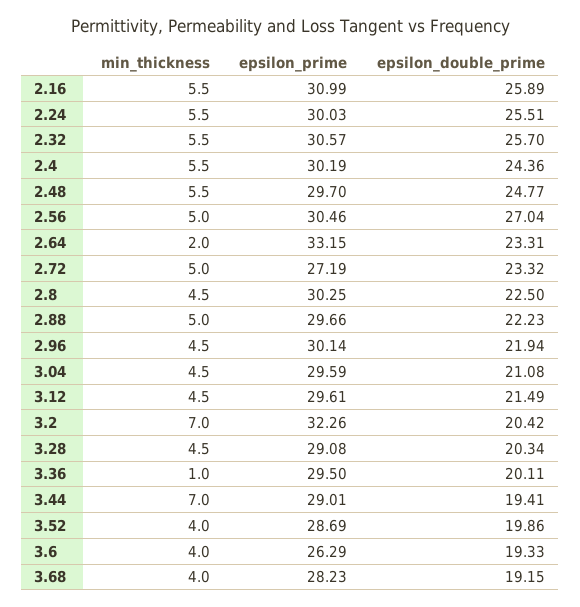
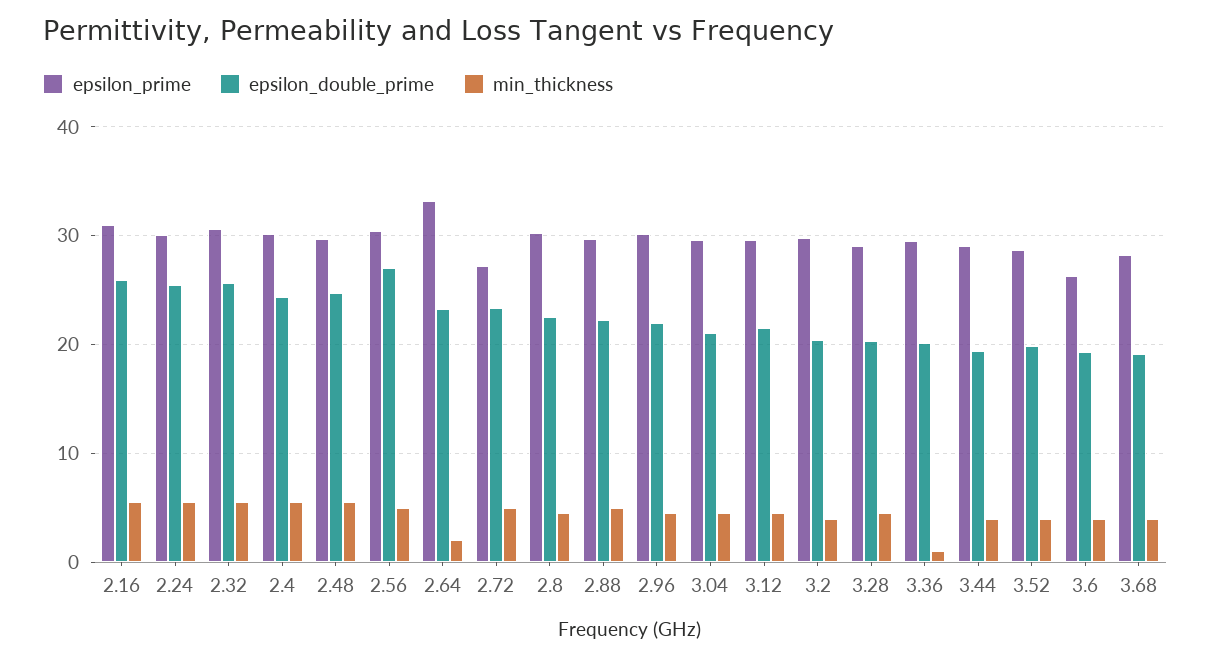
min_thickness, 3.2: 7 -> 4
epsilon_prime, 3.2: 32.26 -> 30
min_thickness, 3.44: 7 -> 4

